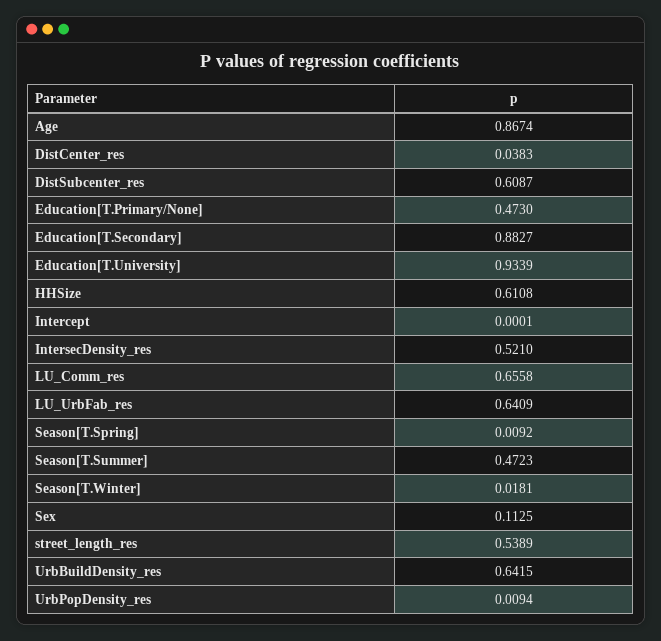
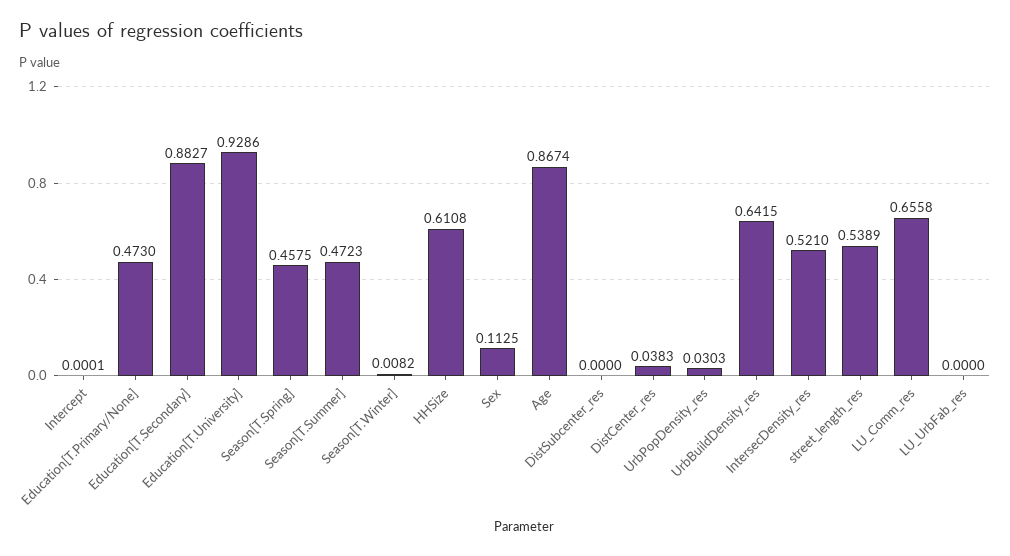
DistSubcenter_res: 0.6087 -> 0
Education[T.University]: 0.9339 -> 0.9286
LU_UrbFab_res: 0.6409 -> 0
Season[T.Spring]: 0.0092 -> 0.4575
Season[T.Winter]: 0.0181 -> 0.0082
UrbPopDensity_res: 0.0094 -> 0.0303

